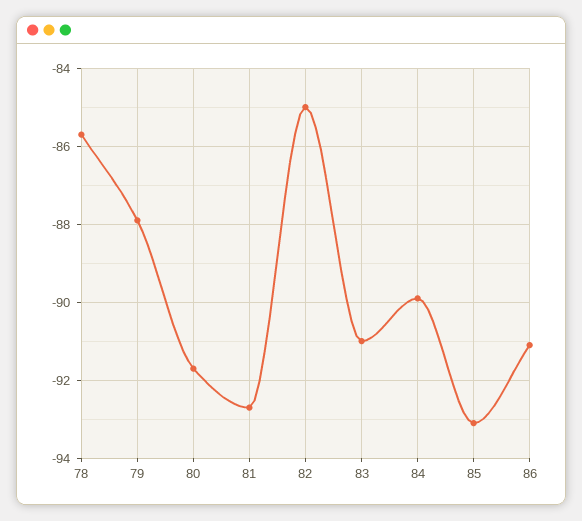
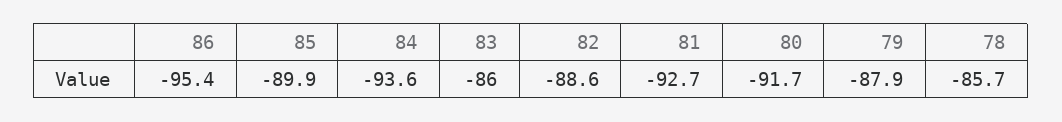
82: -85 -> -88.6
83: -91 -> -86
84: -90 -> -93.6
85: -93 -> -89.9
86: -91 -> -95.4

